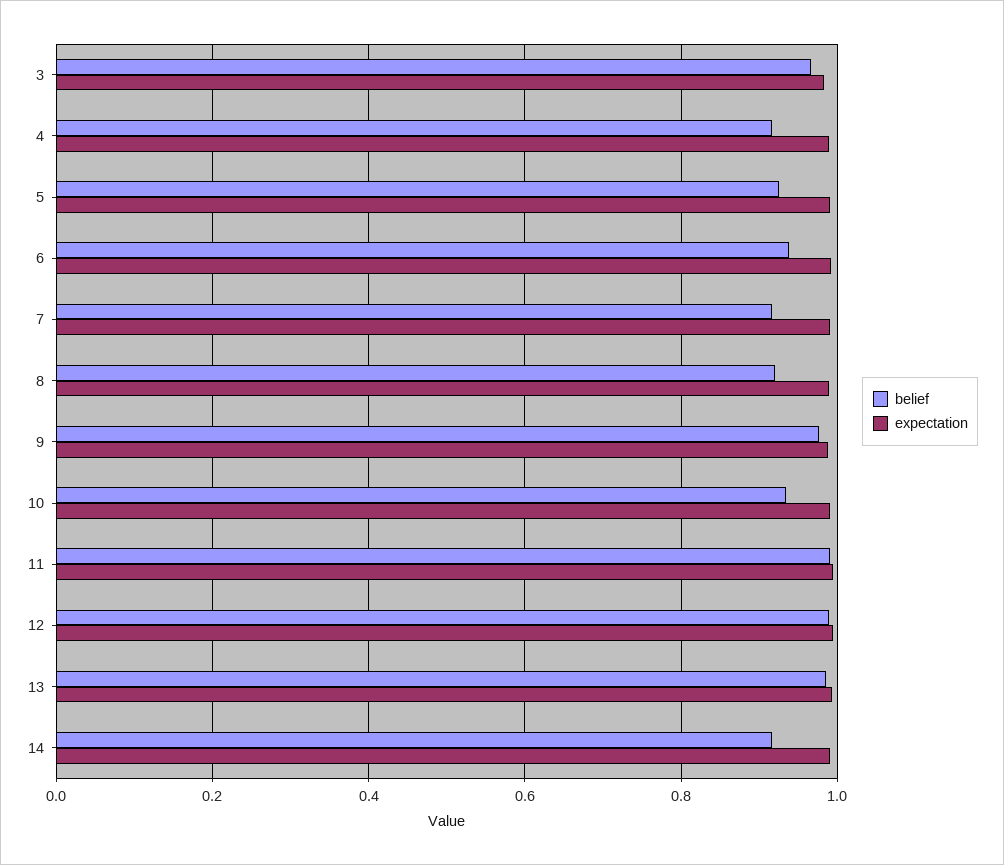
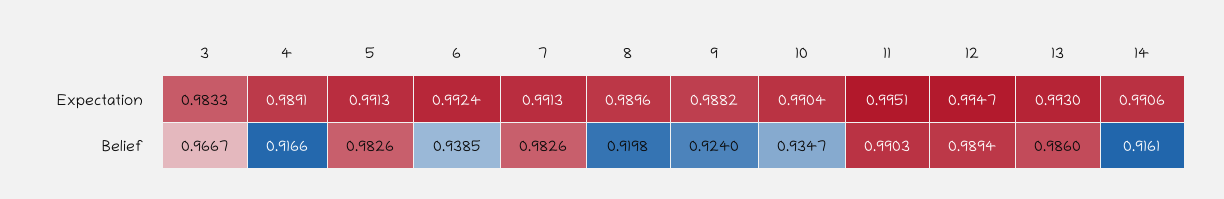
belief, 5: 0.92 -> 0.9826
belief, 7: 0.92 -> 0.9826
belief, 9: 0.98 -> 0.924

